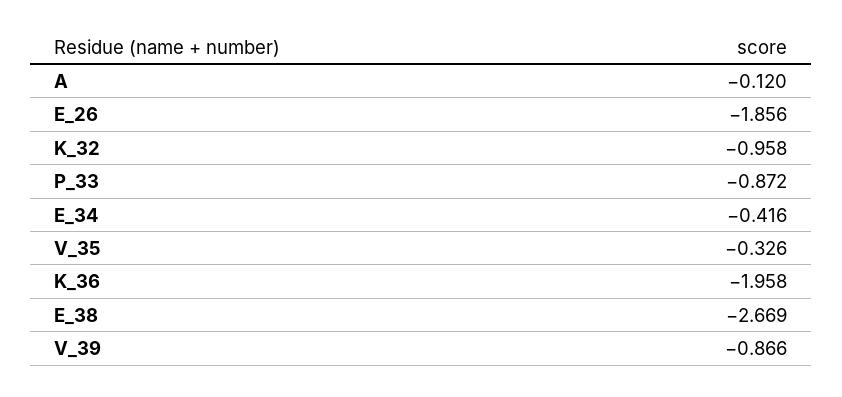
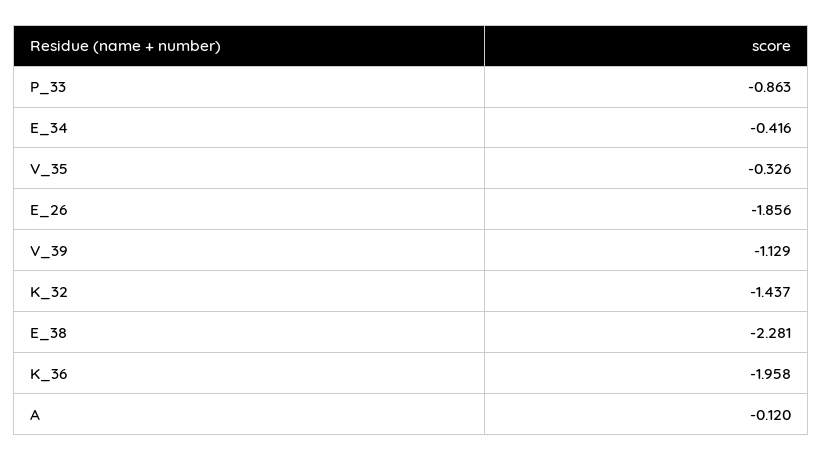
K_32: -0.958 -> -1.437
P_33: -0.872 -> -0.863
E_38: -2.669 -> -2.281
V_39: -0.866 -> -1.129

